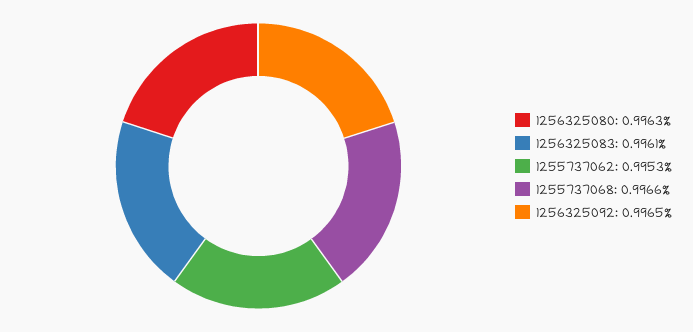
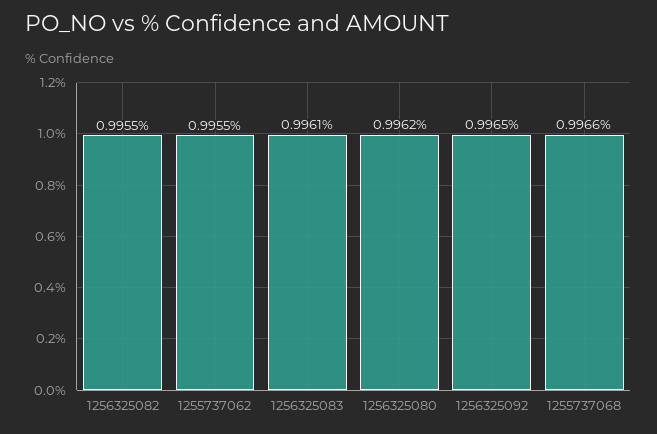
1256325080: 0.9963 -> 0.9962
1255737062: 0.9953 -> 0.9955
1256325082: none -> 0.9955

